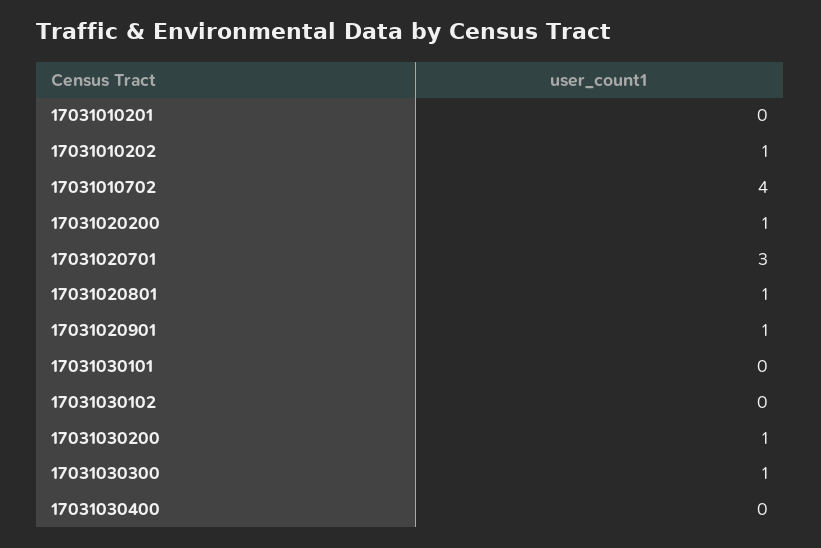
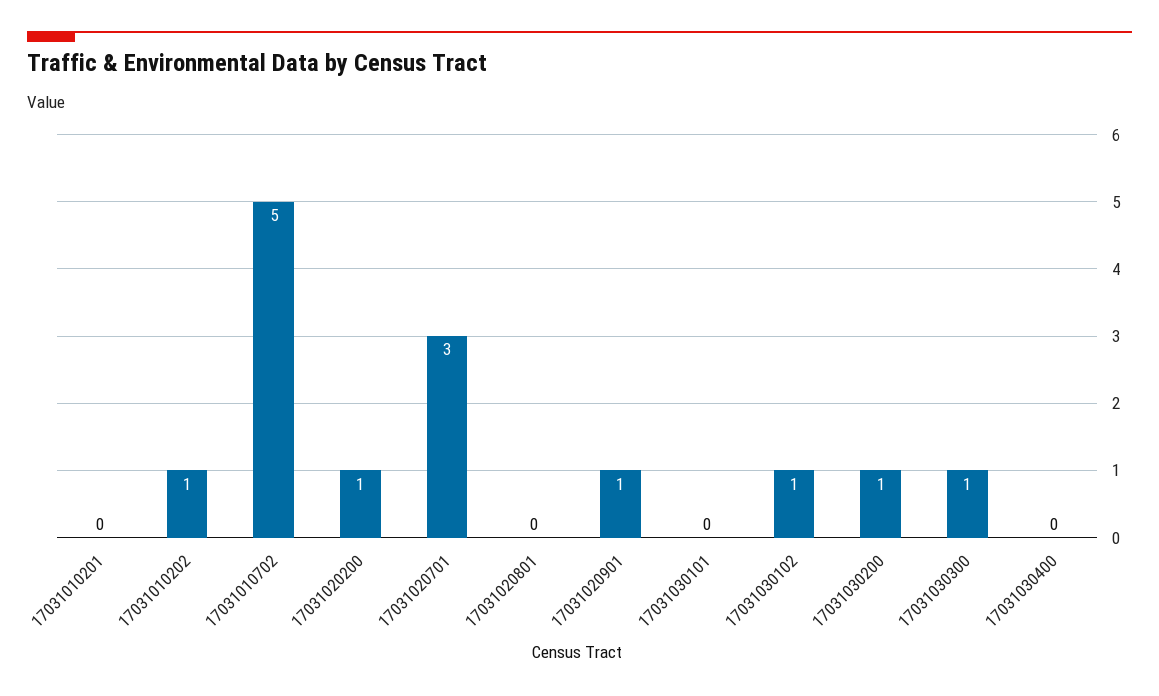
17031010702: 4 -> 5
17031020801: 1 -> 0
17031030102: 0 -> 1

